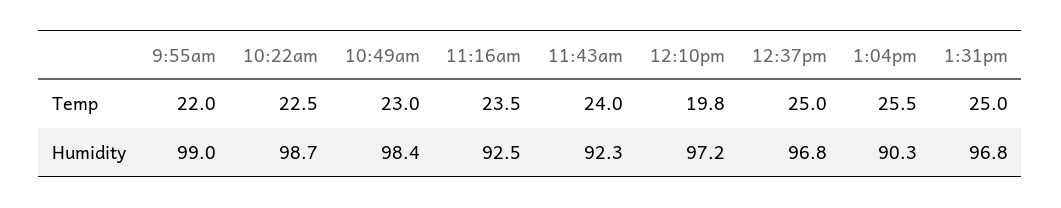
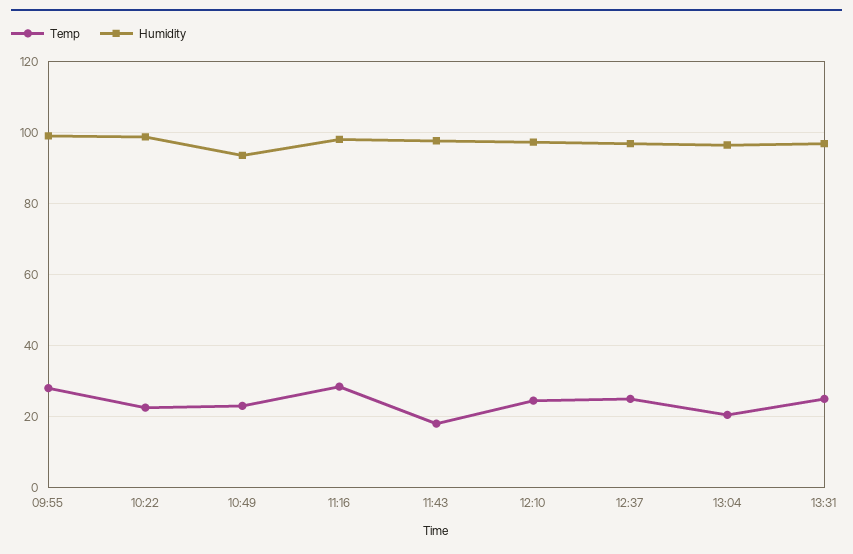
Temp, 9:55am: 22 -> 28
Temp, 11:16am: 23.5 -> 28
Temp, 11:43am: 24 -> 18
Temp, 12:10pm: 19.8 -> 24
Temp, 1:04pm: 25.5 -> 20
Humidity, 10:49am: 98.4 -> 94
Humidity, 11:16am: 92.5 -> 98
Humidity, 11:43am: 92.3 -> 98
Humidity, 1:04pm: 90.3 -> 96

